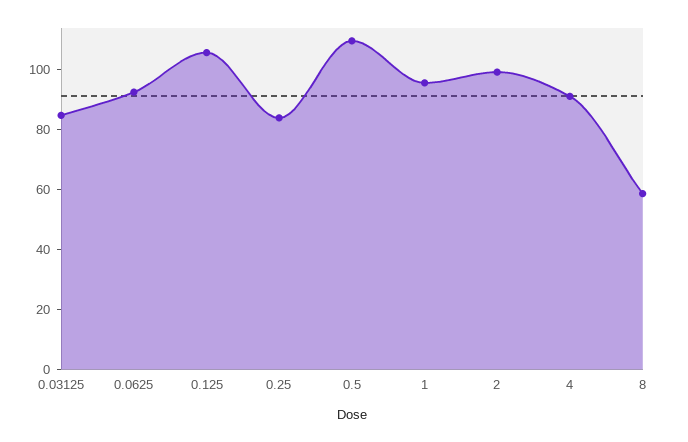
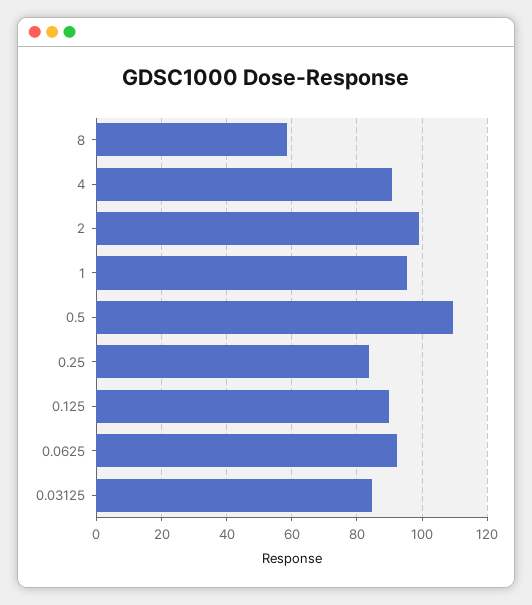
0.125: 105 -> 90

